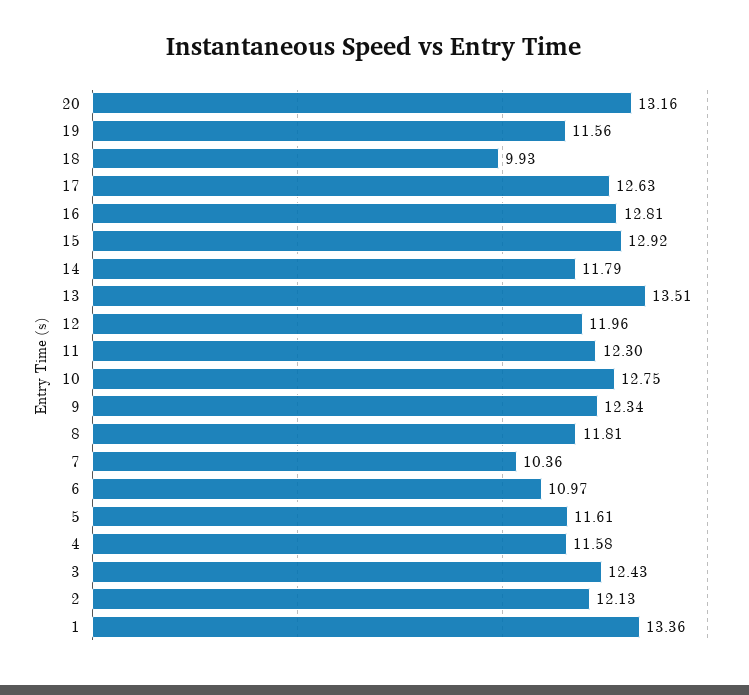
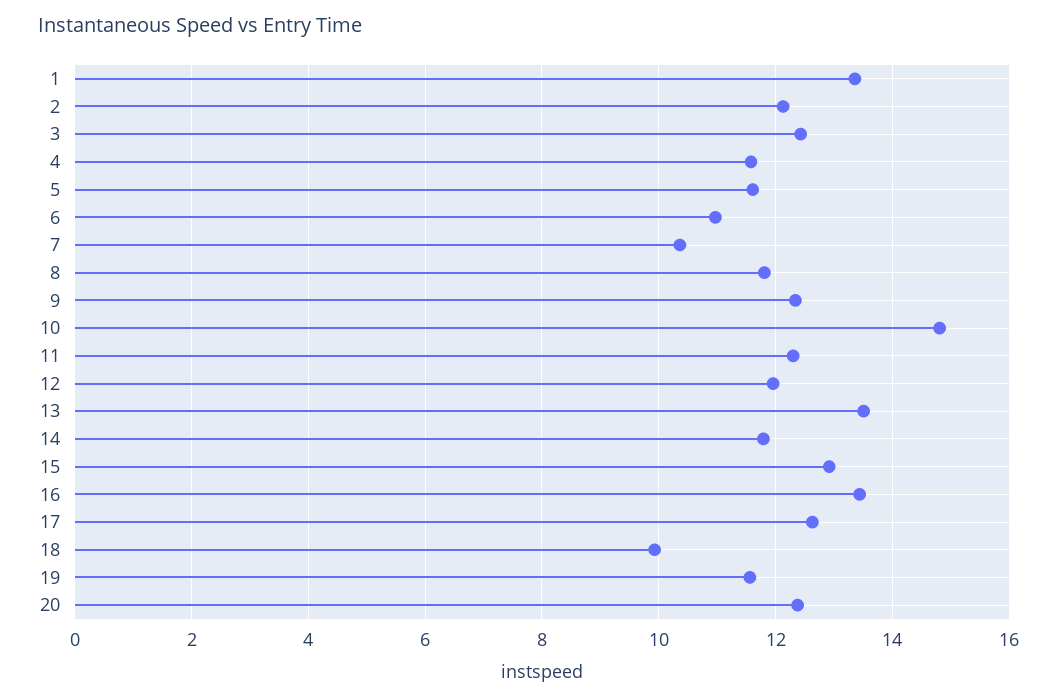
20: 13.16 -> 12.4
16: 12.81 -> 13.4
10: 12.75 -> 14.8

